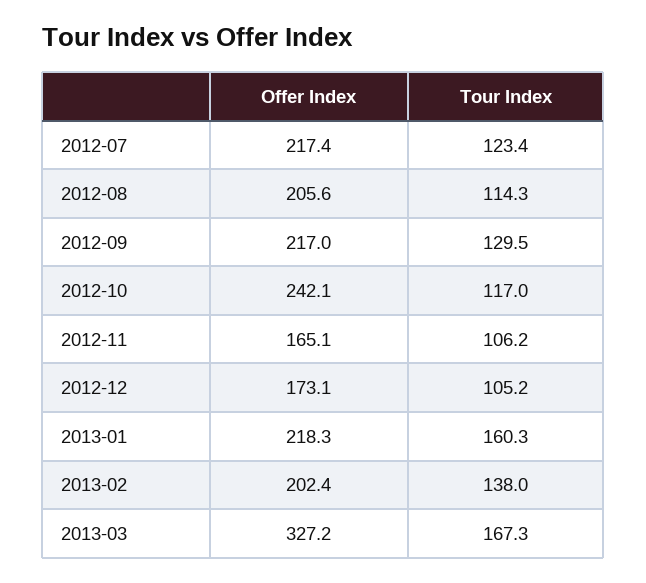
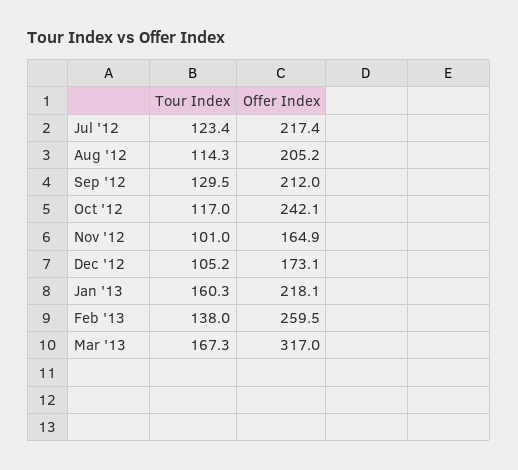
Offer Index, 2012-08: 205.6 -> 205.2
Offer Index, 2012-09: 217 -> 212
Offer Index, 2012-11: 165.1 -> 164.9
Tour Index, 2012-11: 106.2 -> 101
Offer Index, 2013-01: 218.3 -> 218.1
Offer Index, 2013-02: 202.4 -> 259.5
Offer Index, 2013-03: 327.2 -> 317

